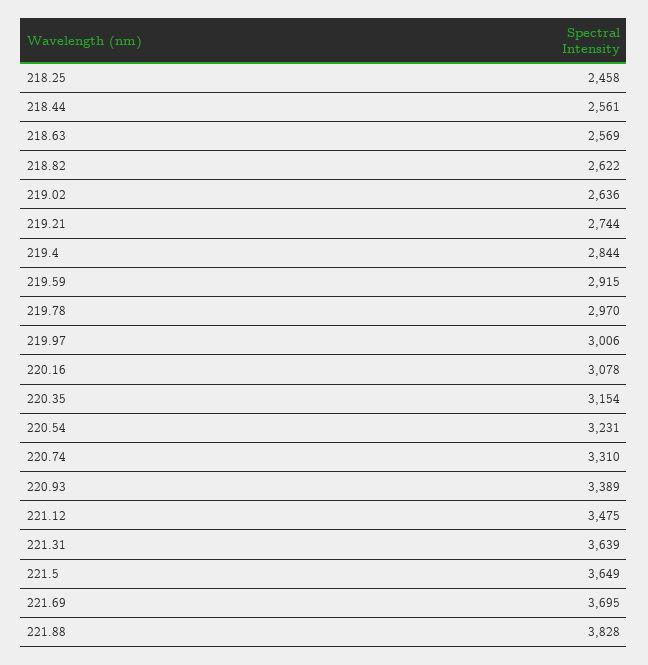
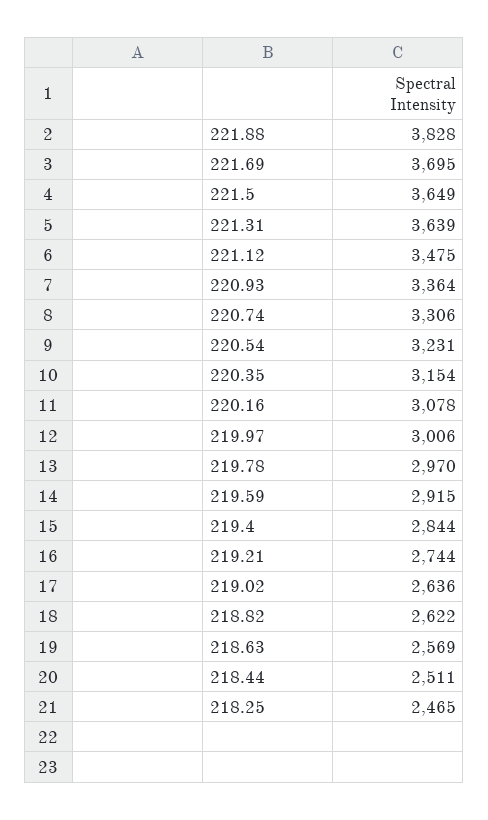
218.25: 2458 -> 2465
218.44: 2561 -> 2511
220.74: 3310 -> 3306
220.93: 3389 -> 3364

